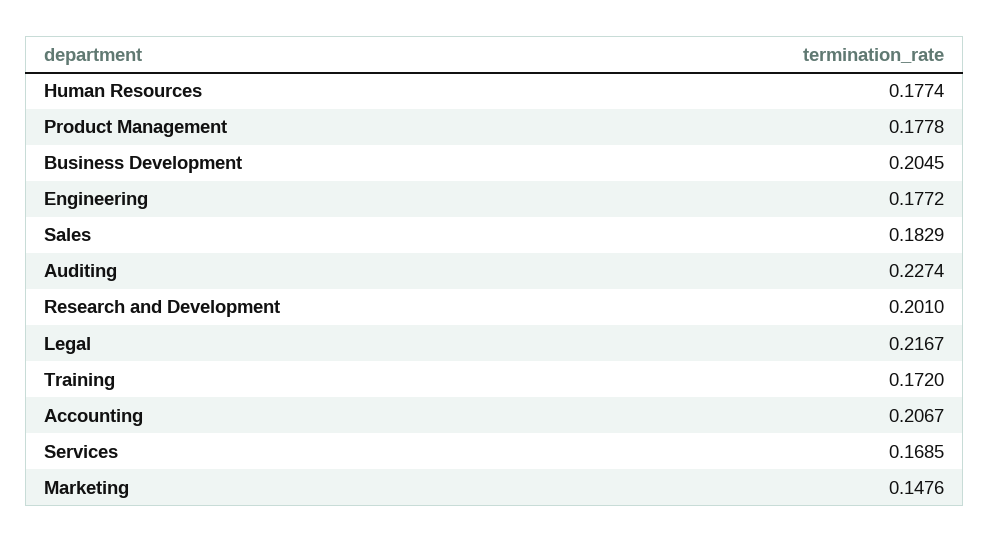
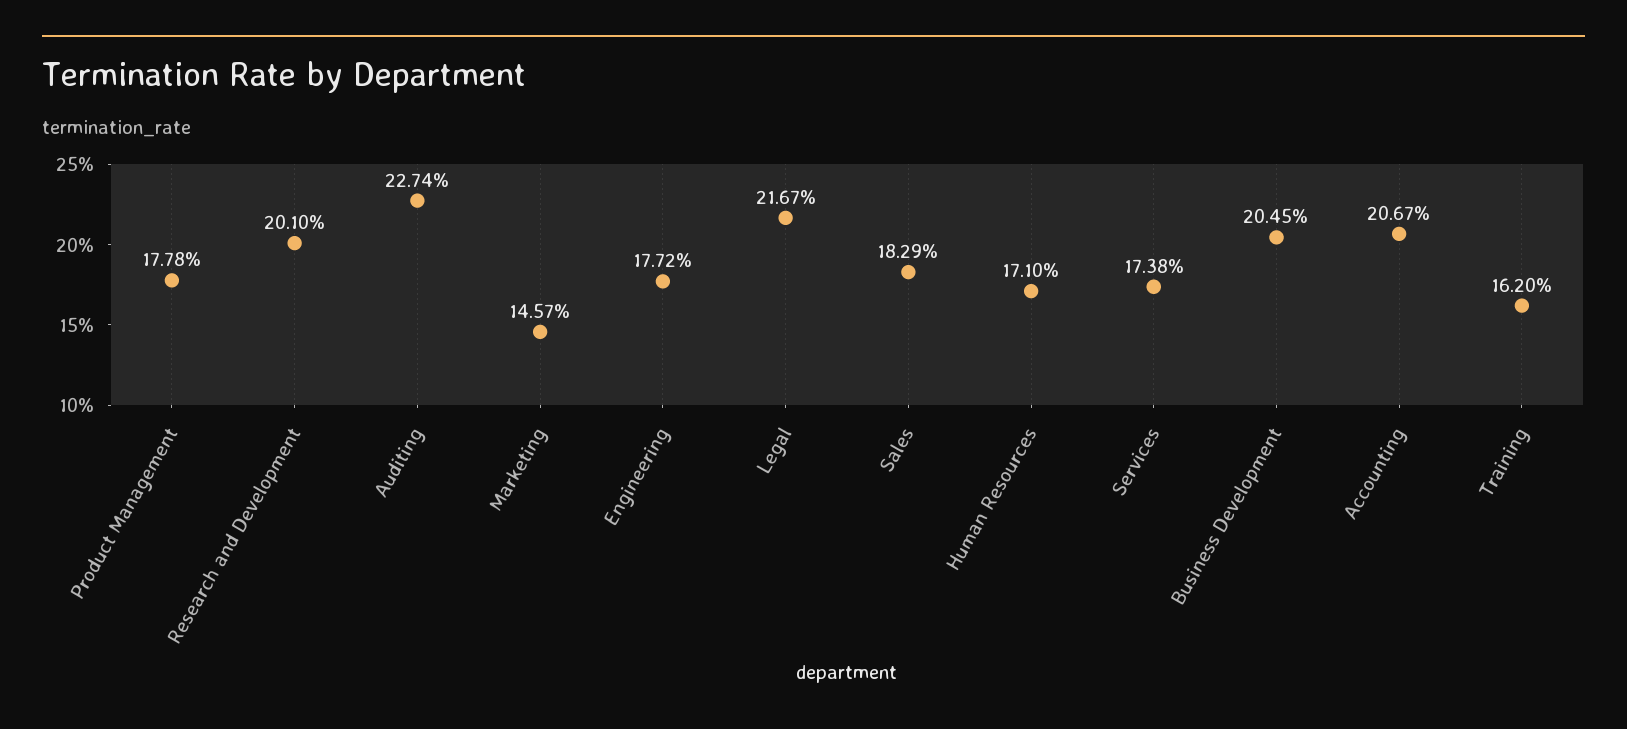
Human Resources: 0.1774 -> 0.171
Training: 0.172 -> 0.162
Services: 0.1685 -> 0.1738
Marketing: 0.1476 -> 0.1457

